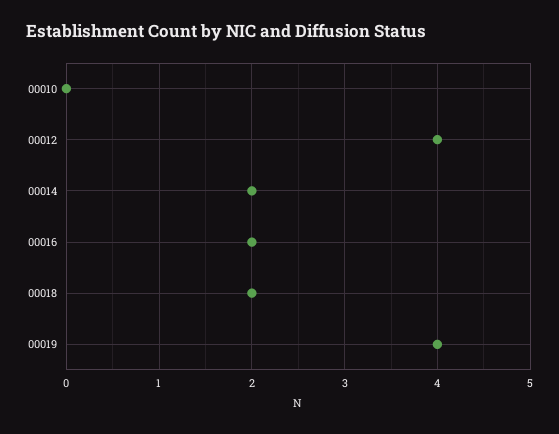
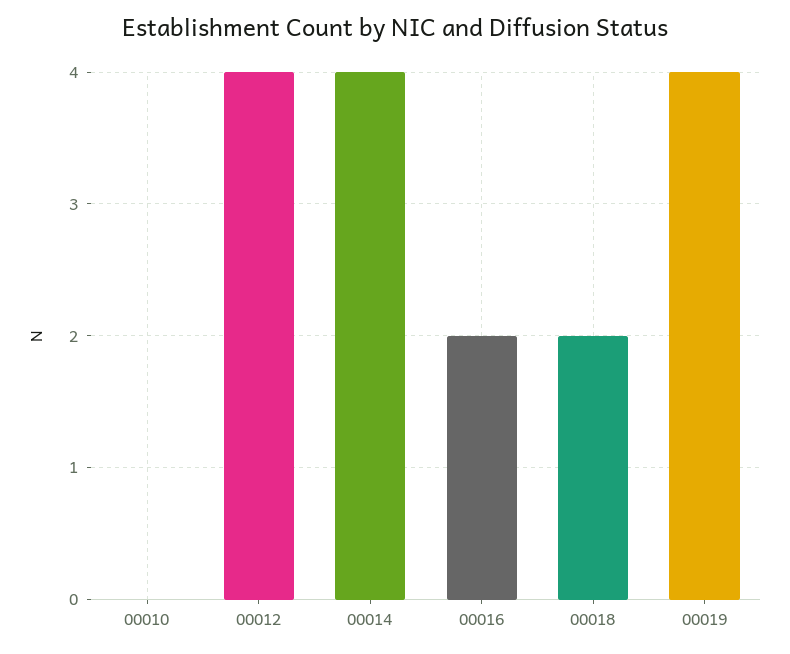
00014: 2 -> 4

